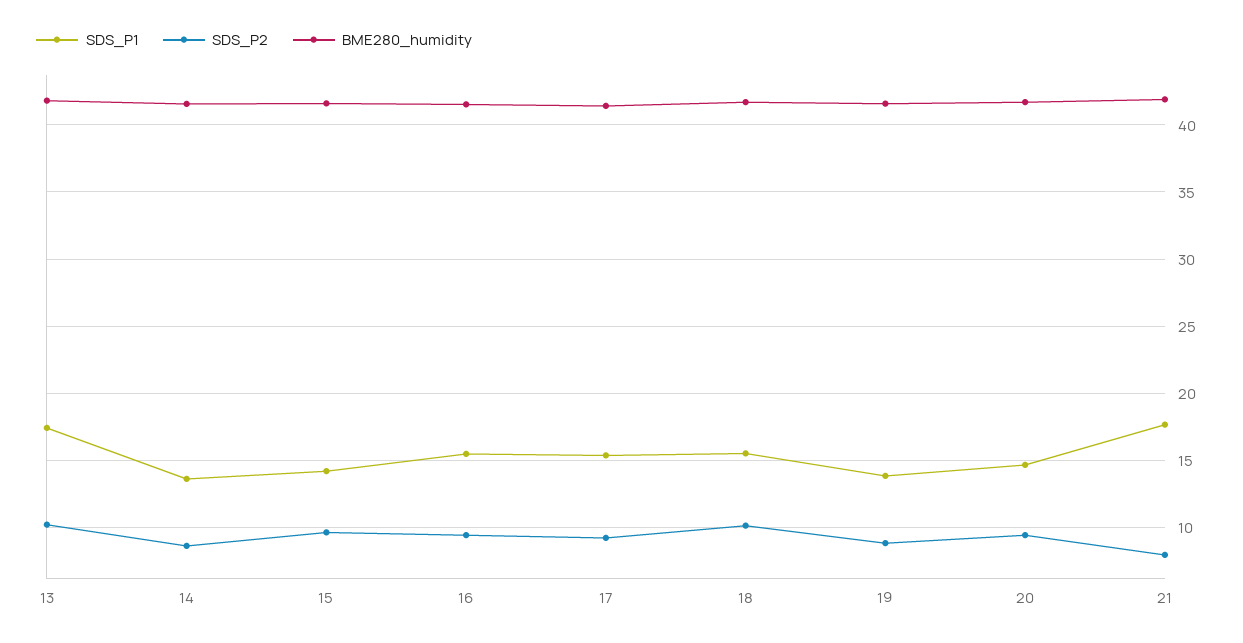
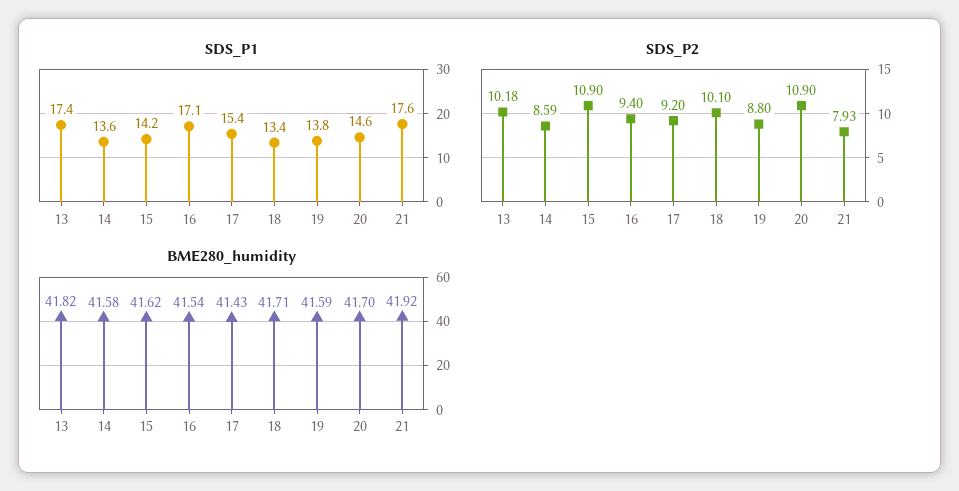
SDS_P2, 15: 9.5 -> 10.9
SDS_P1, 16: 15.5 -> 17.1
SDS_P1, 18: 15.5 -> 13.4
SDS_P2, 20: 9.5 -> 10.9

